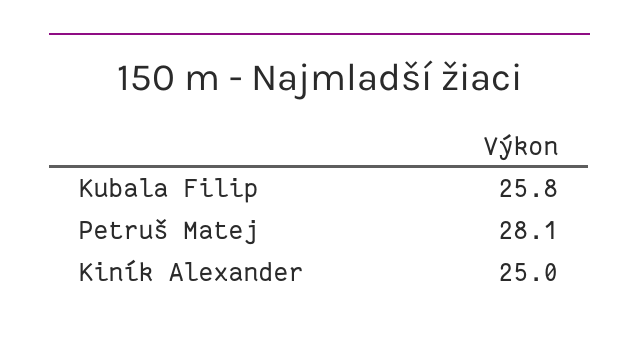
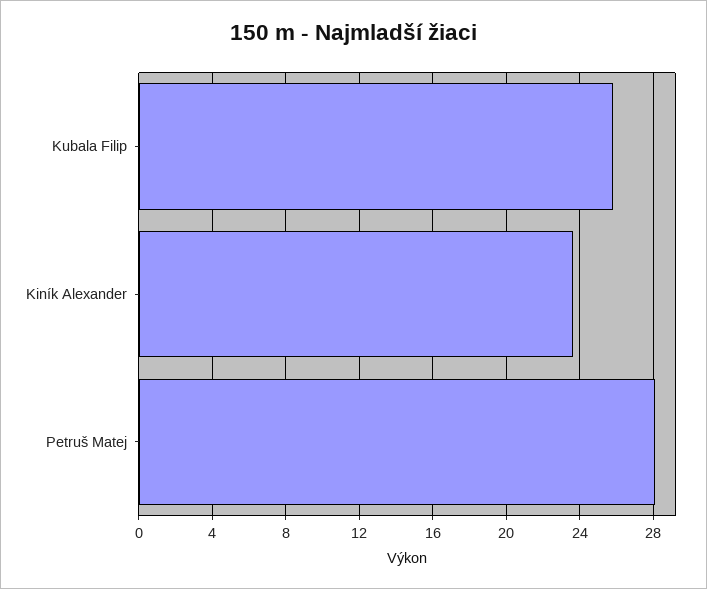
Kiník Alexander: 25 -> 23.5

